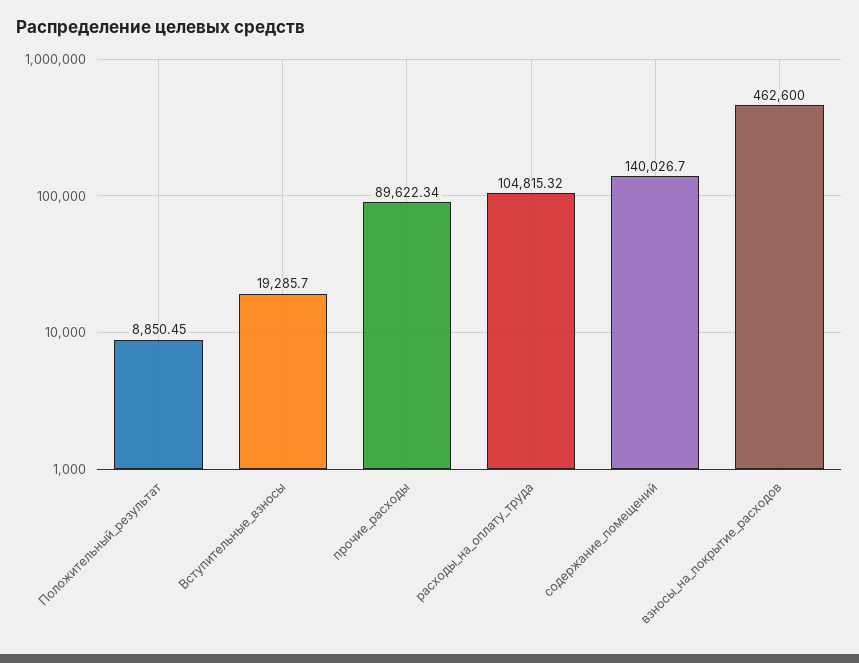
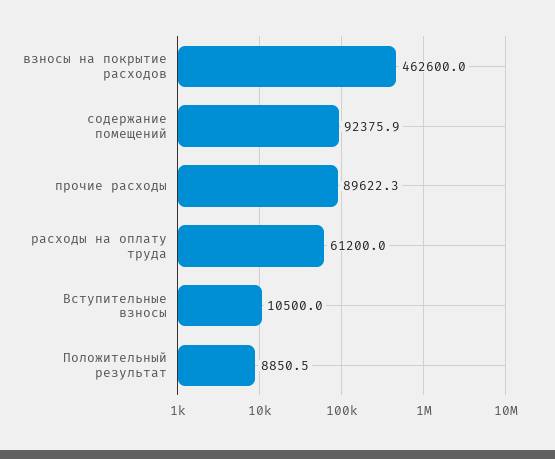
Вступительные_взносы: 19285.7 -> 10500
расходы_на_оплату_труда: 104815.32 -> 61200
содержание_помещений: 140026.7 -> 92375.9

